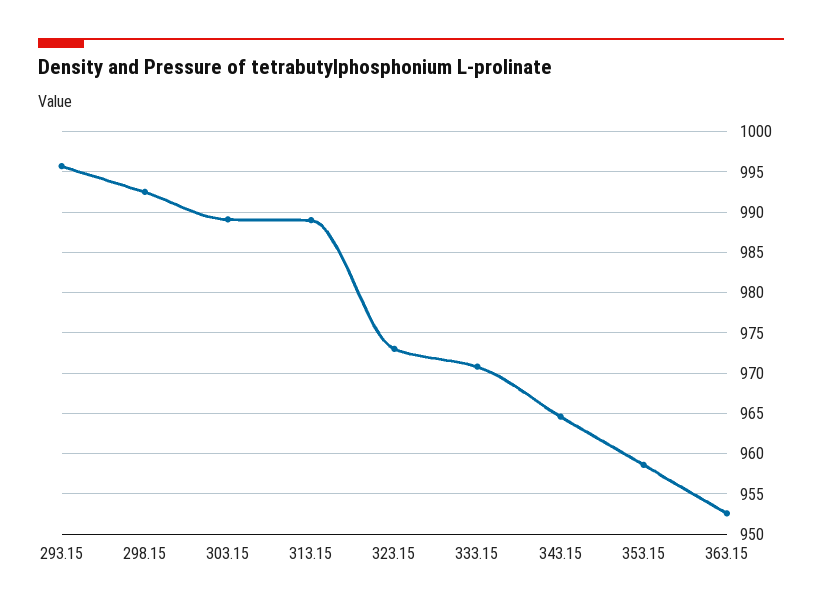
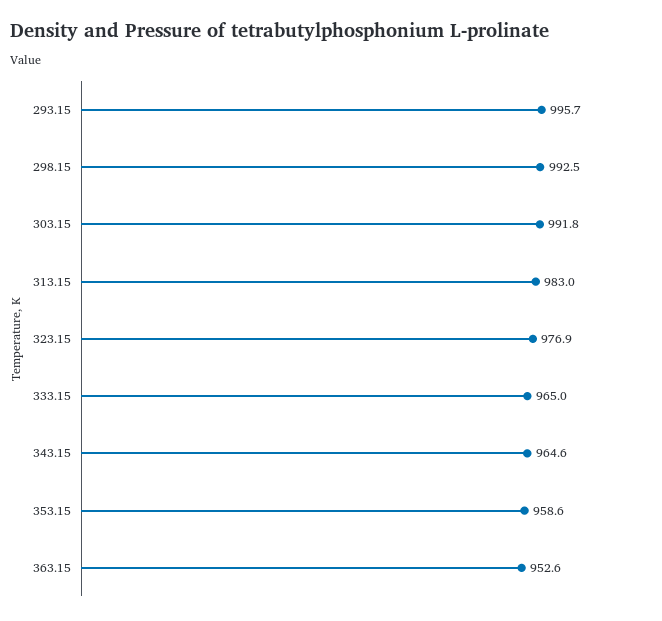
303.15: 989 -> 991.8
313.15: 989 -> 983
323.15: 973 -> 976.9
333.15: 971 -> 965

